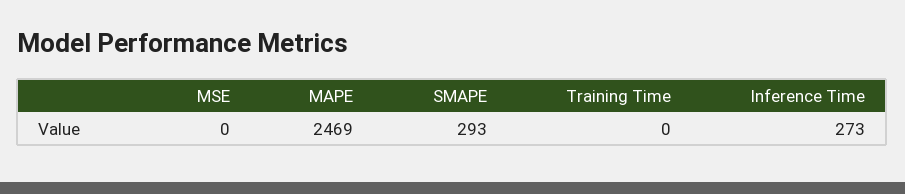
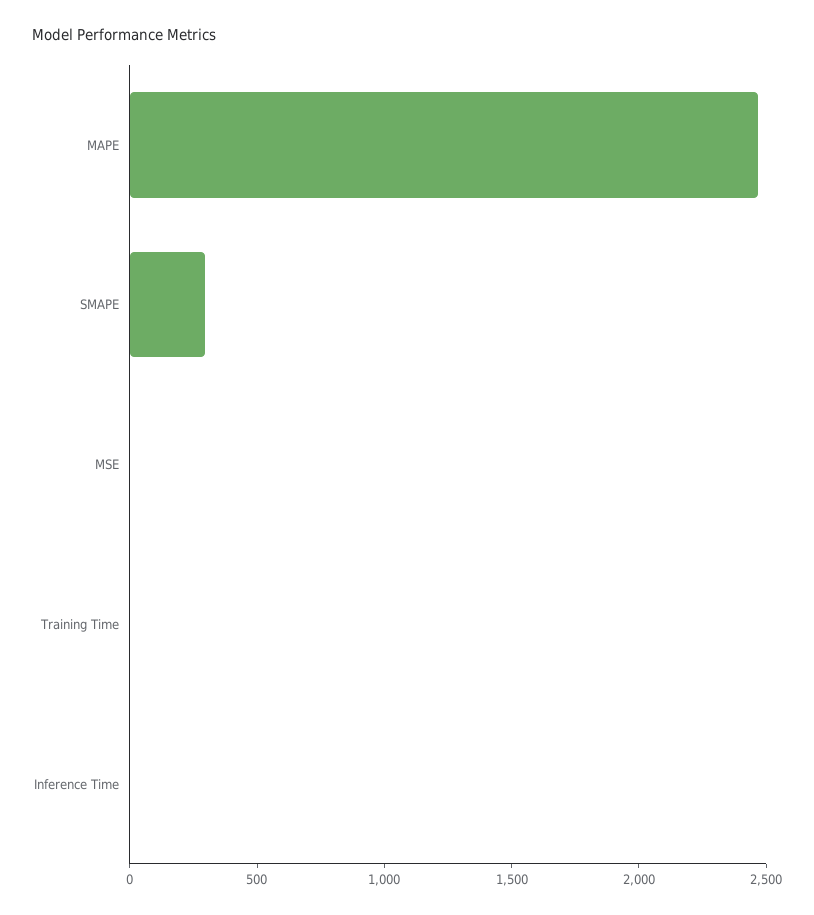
Inference Time: 273 -> 0

